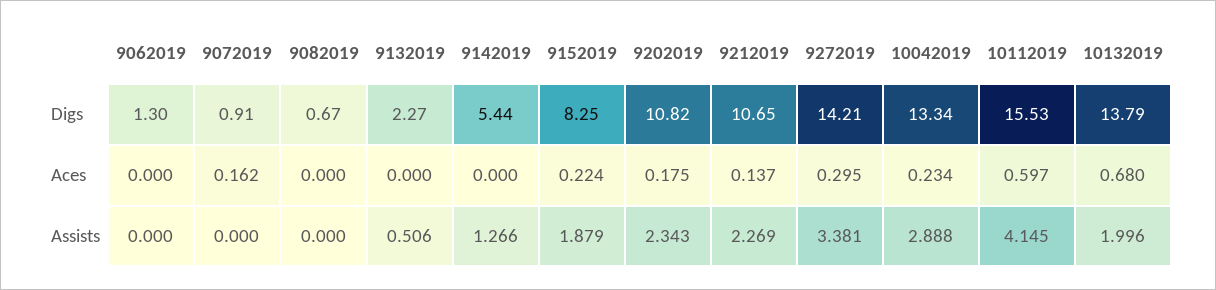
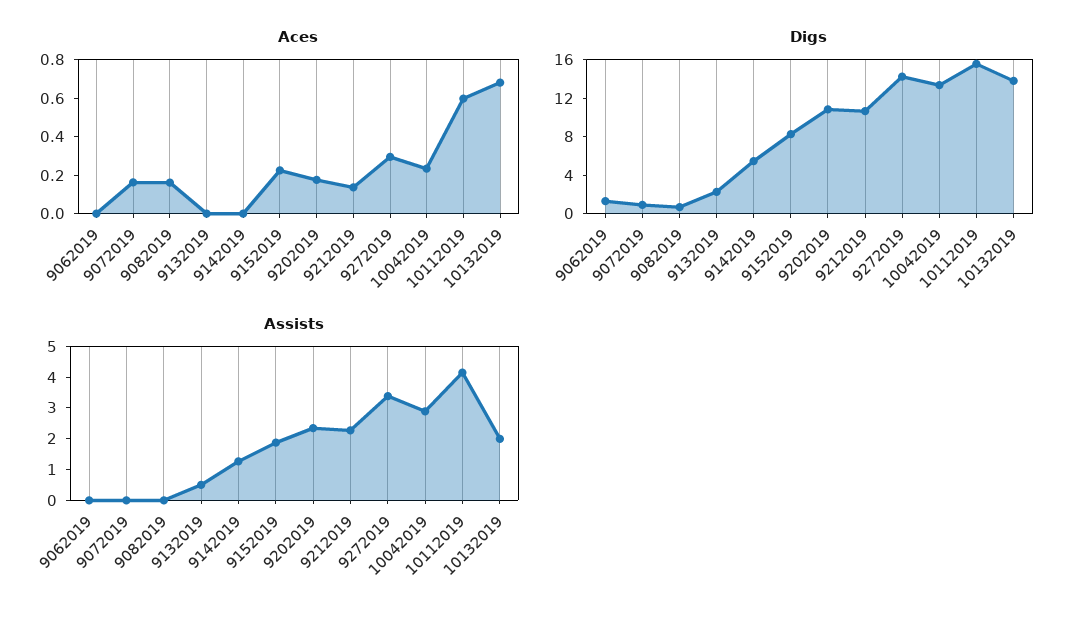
Aces, 9082019: 0 -> 0.15

